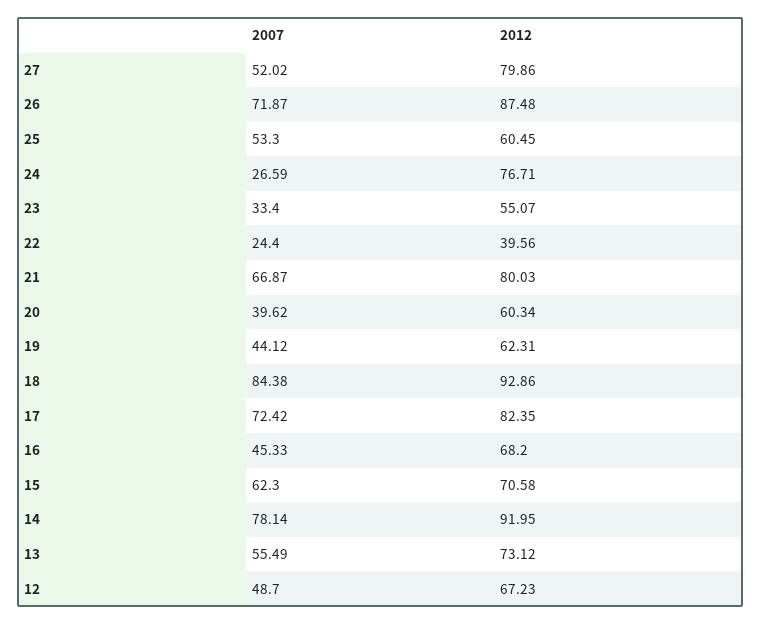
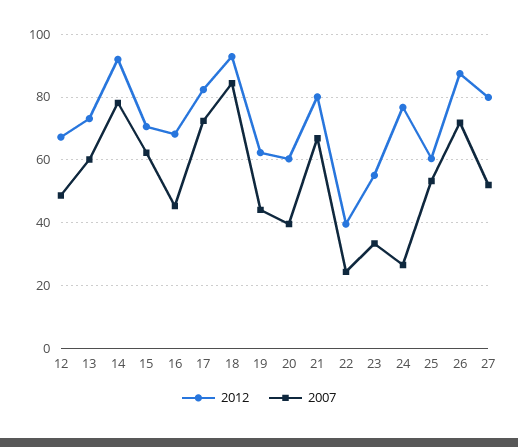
2007, 13: 55.49 -> 60

